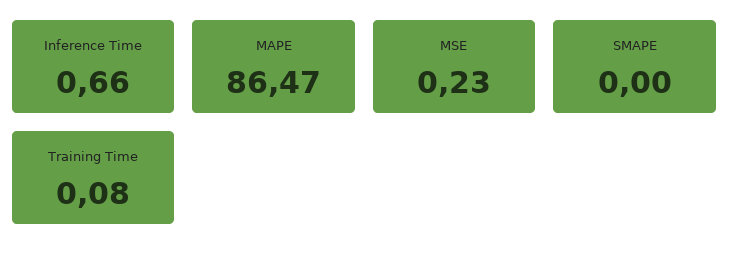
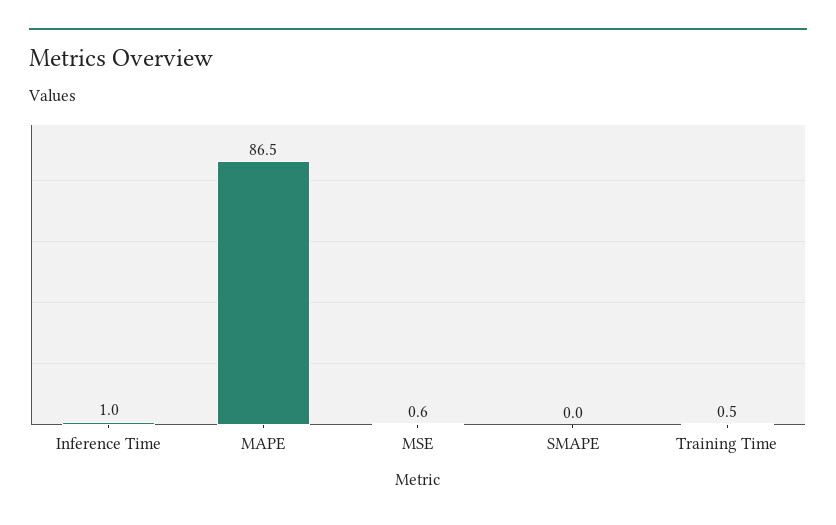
Inference Time: 0.66 -> 1
MSE: 0.23 -> 0.6
Training Time: 0.08 -> 0.5

